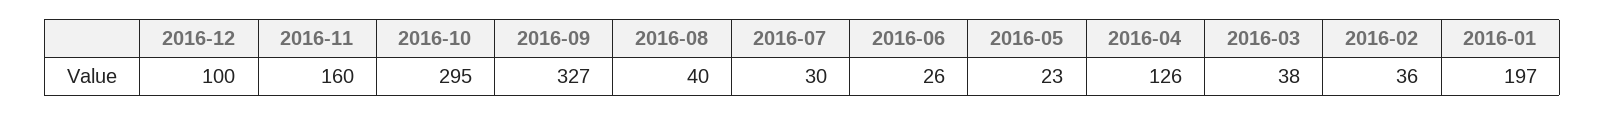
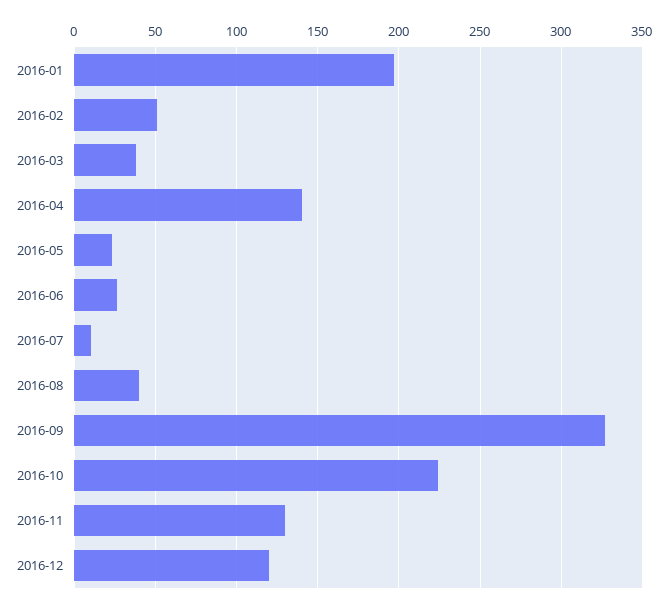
2016-12: 100 -> 120
2016-11: 160 -> 130
2016-10: 295 -> 225
2016-07: 30 -> 10
2016-04: 126 -> 140
2016-02: 36 -> 50

